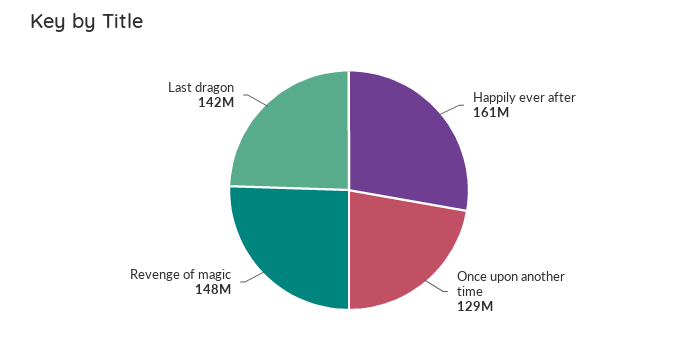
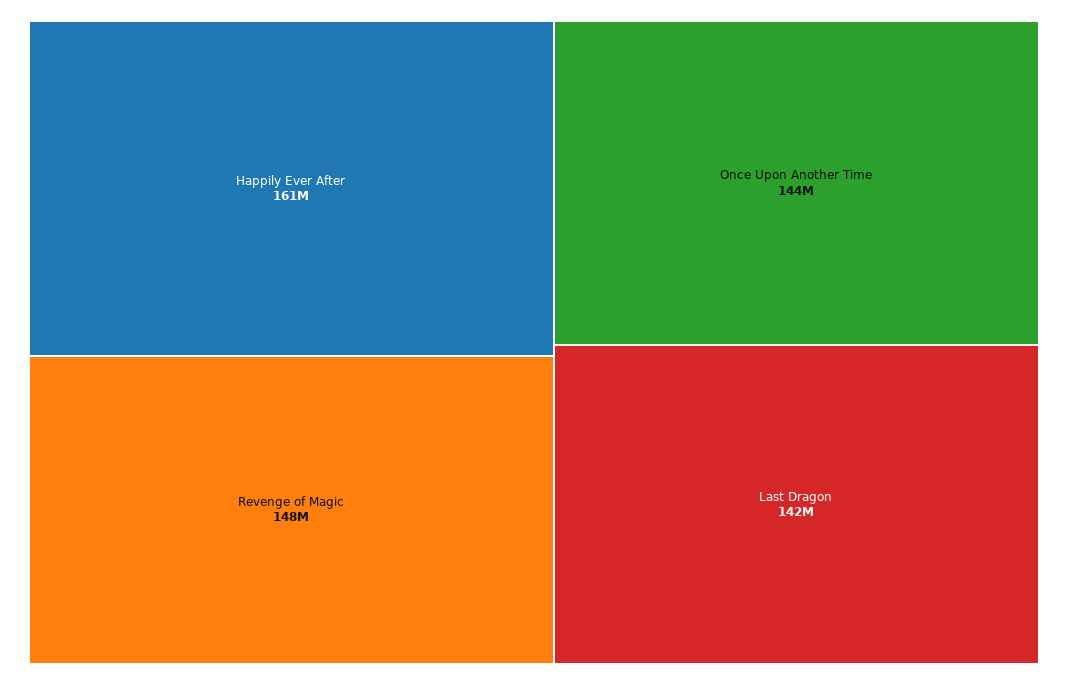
Once upon another time: 129000000 -> 144000000

